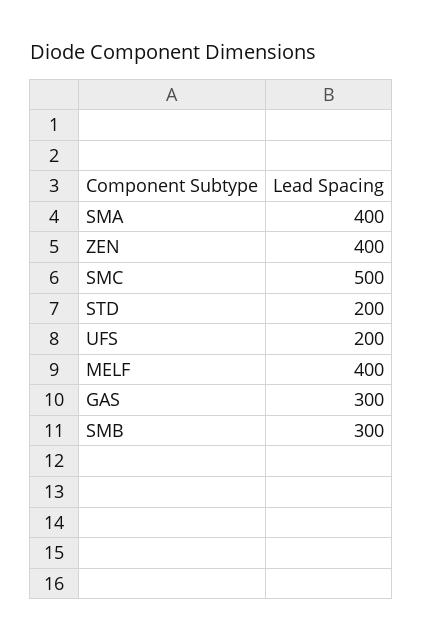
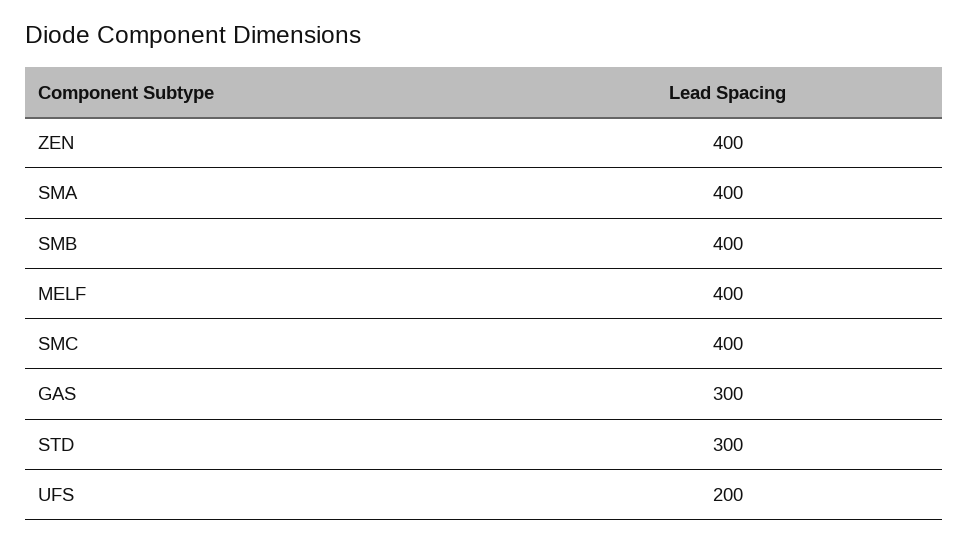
SMC: 500 -> 400
STD: 200 -> 300
SMB: 300 -> 400

